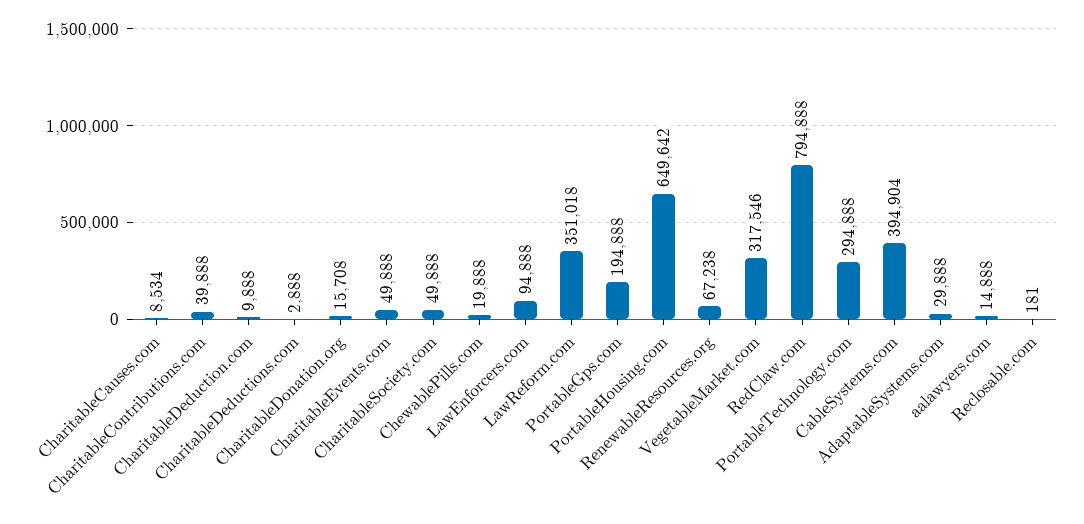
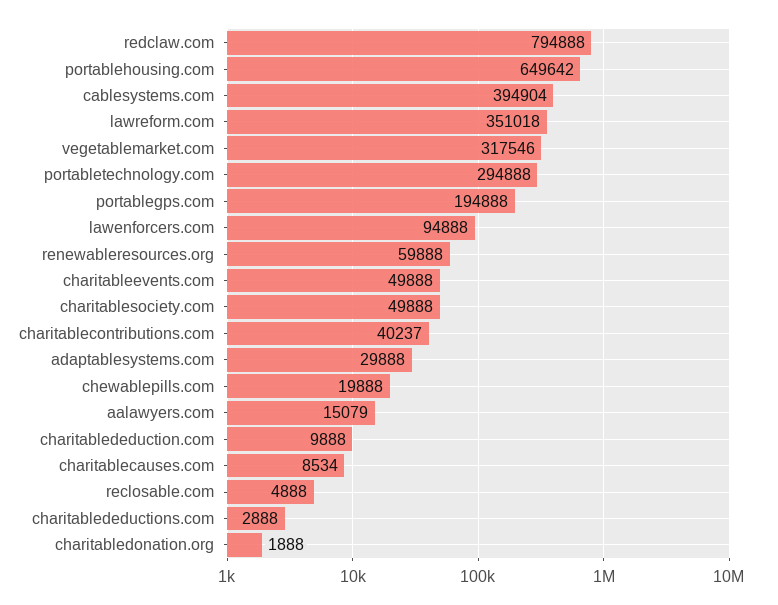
CharitableContributions.com: 39888 -> 40237
CharitableDonation.org: 15708 -> 1888
RenewableResources.org: 67238 -> 59888
aalawyers.com: 14888 -> 15079
Reclosable.com: 181 -> 4888

